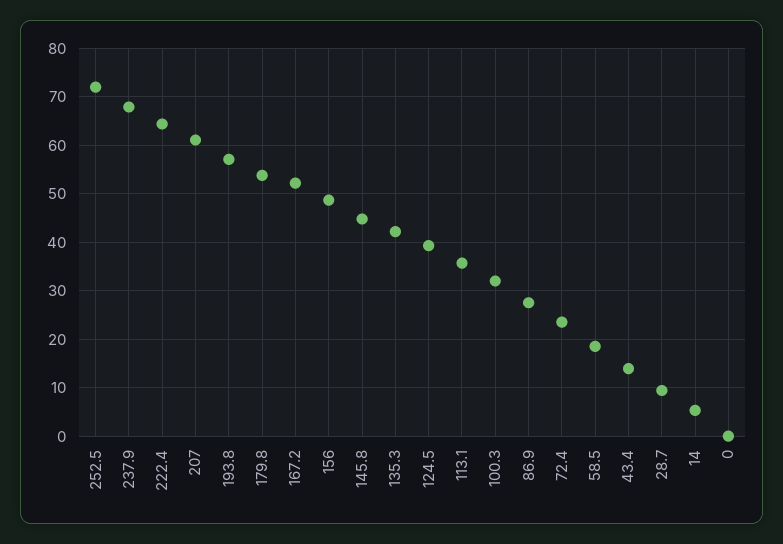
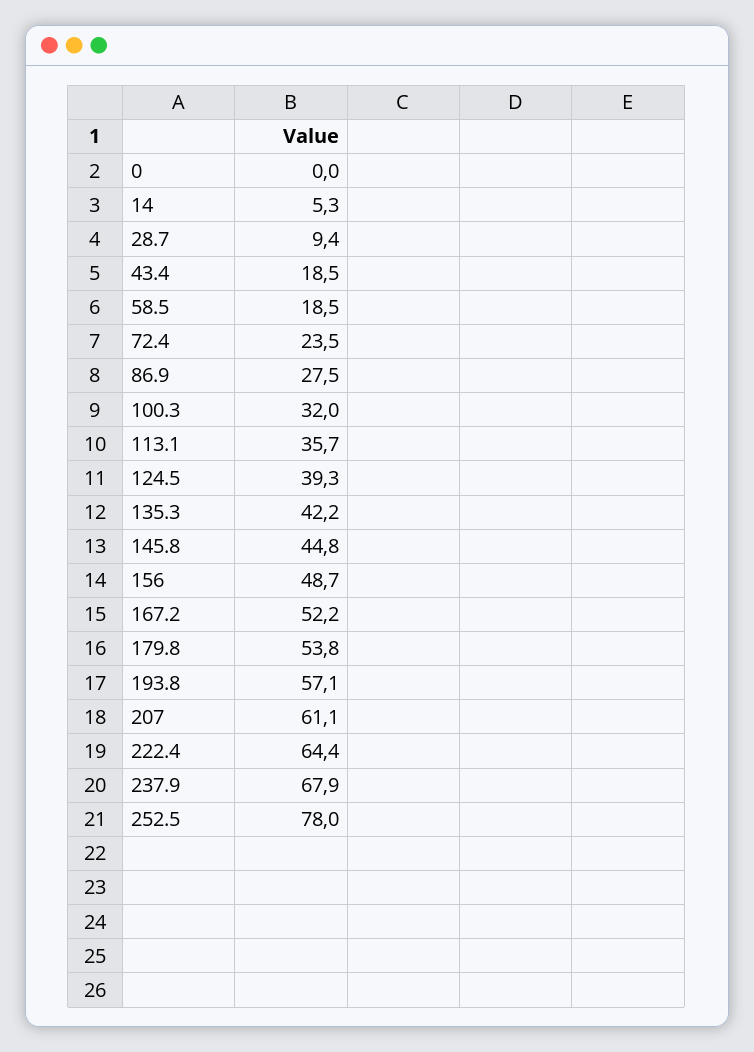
252.5: 72 -> 78
43.4: 14 -> 18.5

